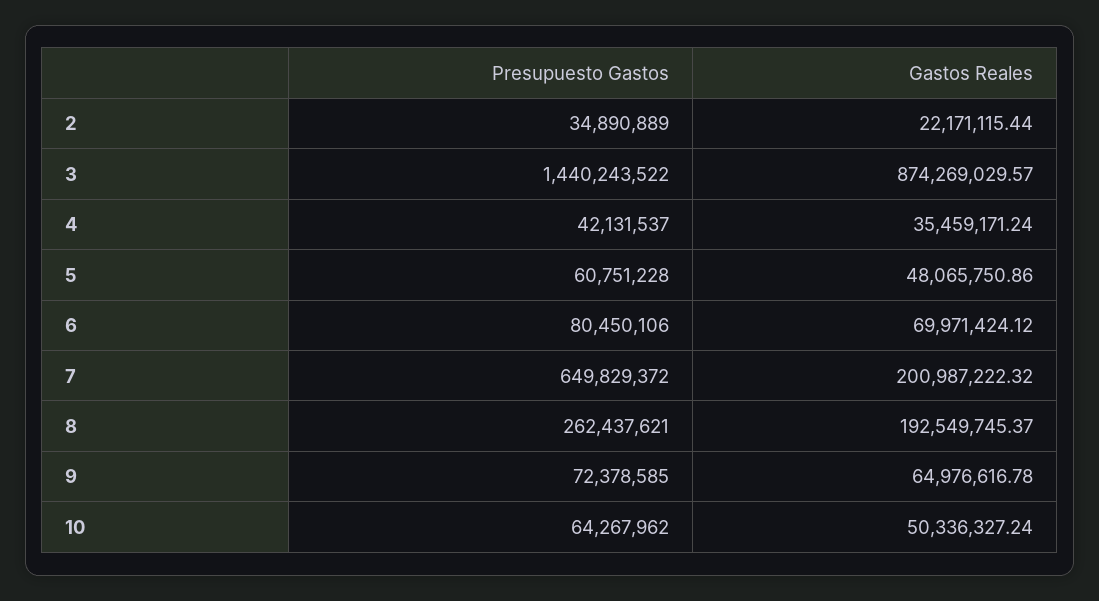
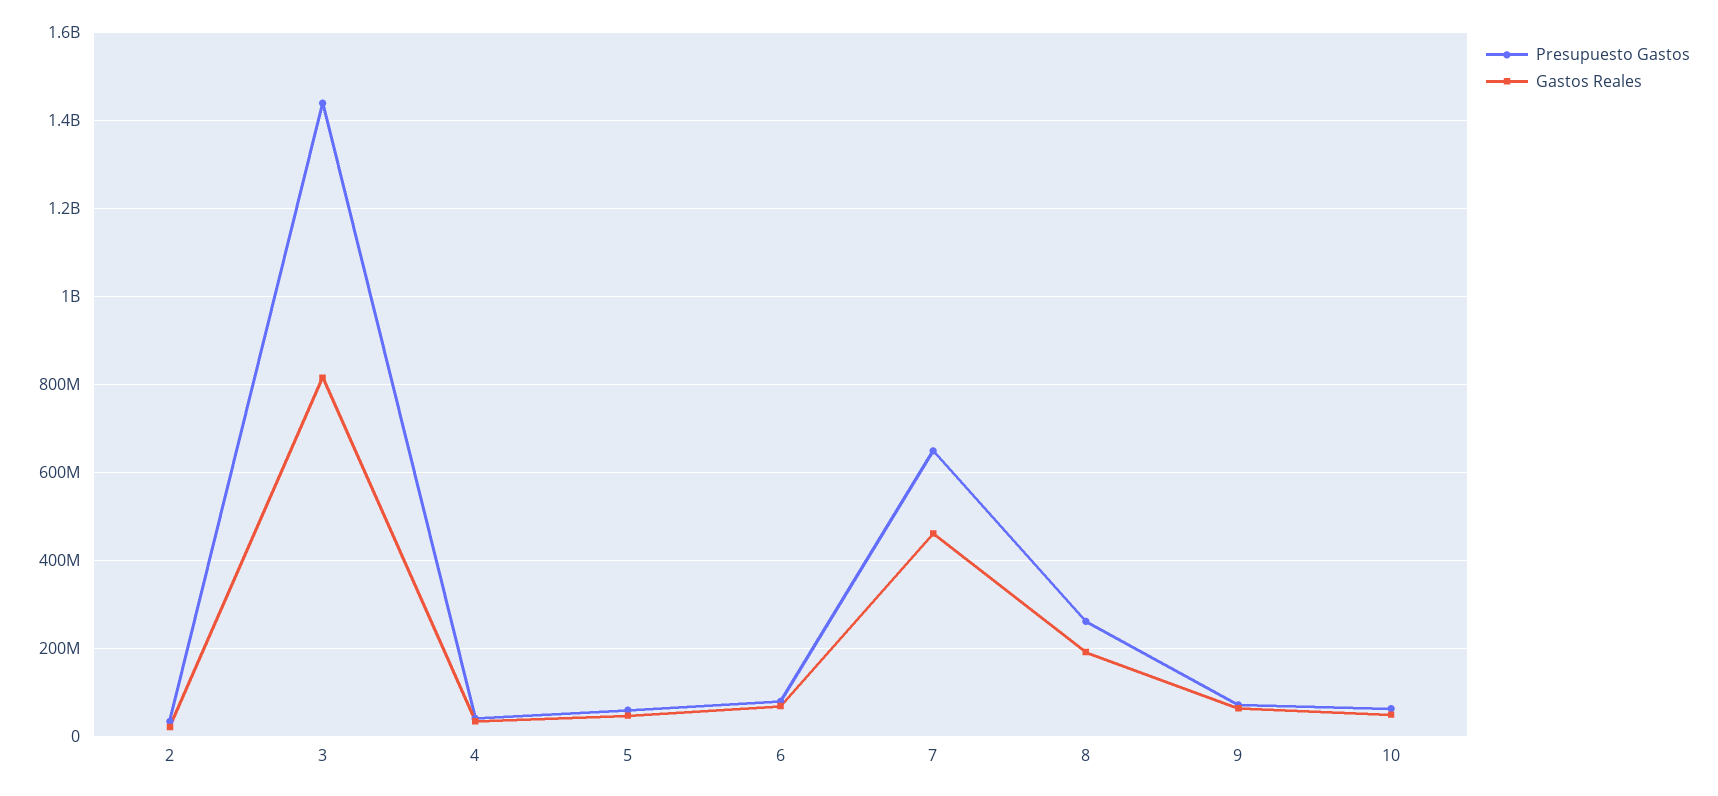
Gastos Reales, 3: 874269029.57 -> 820000000
Gastos Reales, 7: 200987222.32 -> 460000000

